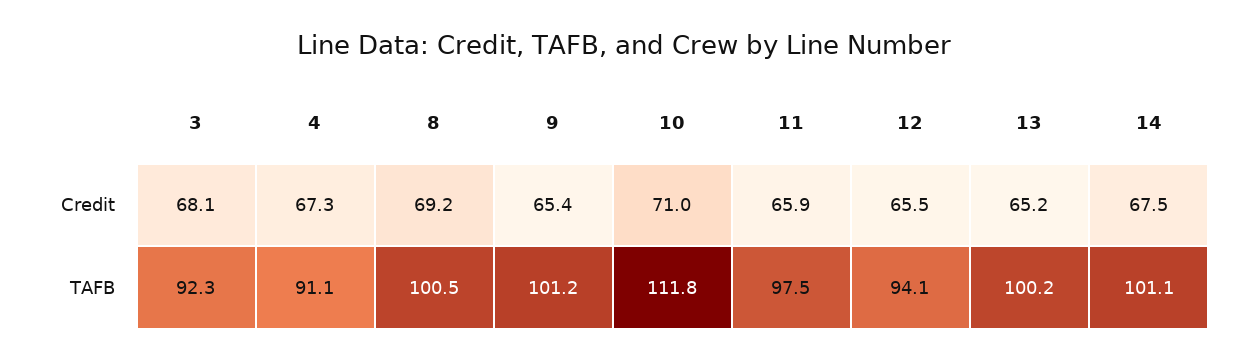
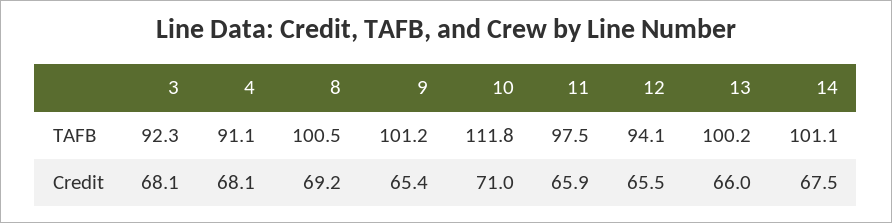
4, Credit: 67.3 -> 68.1
13, Credit: 65.2 -> 66

